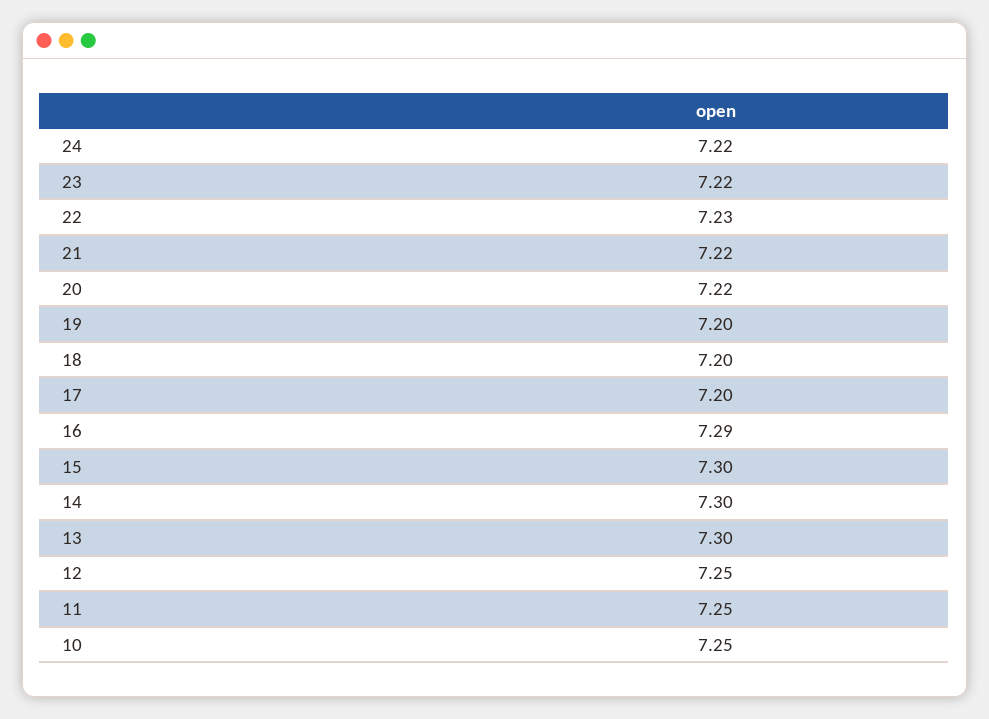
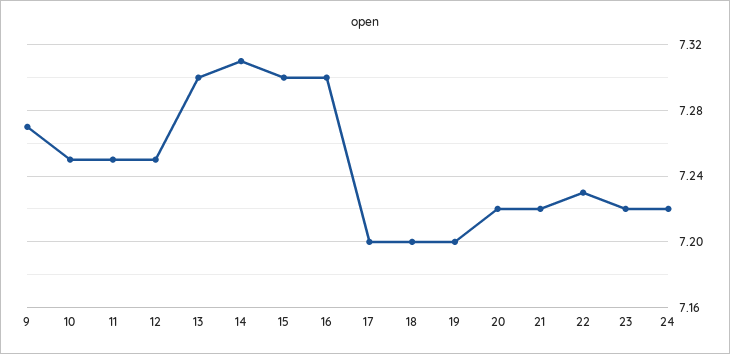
16: 7.29 -> 7.3
14: 7.3 -> 7.31
9: none -> 7.27

